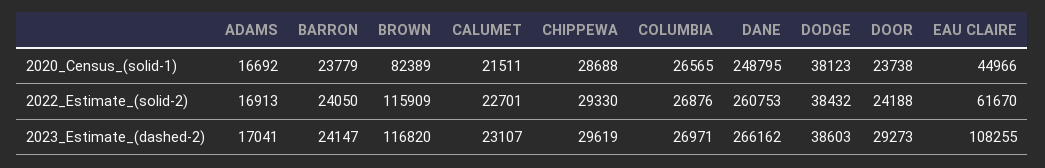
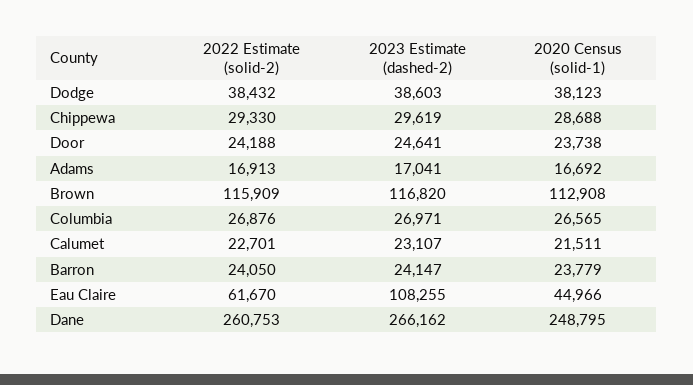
BROWN, 2020_Census_(solid-1): 82389 -> 112908
DOOR, 2023_Estimate_(dashed-2): 29273 -> 24641

